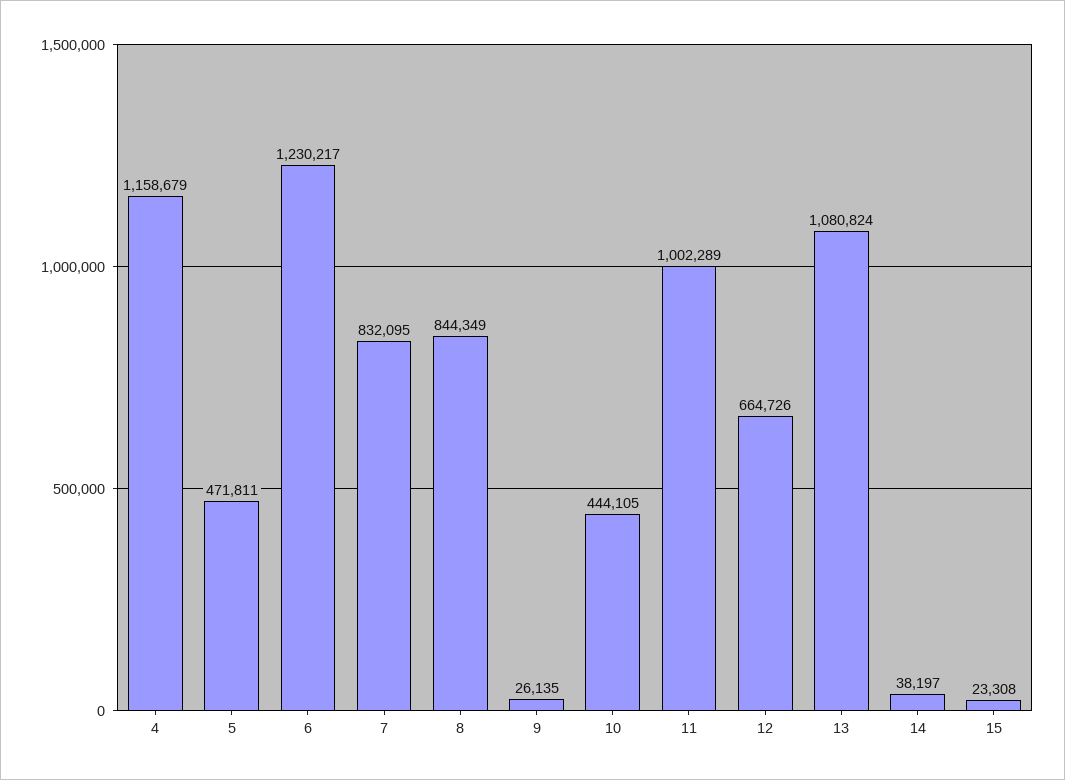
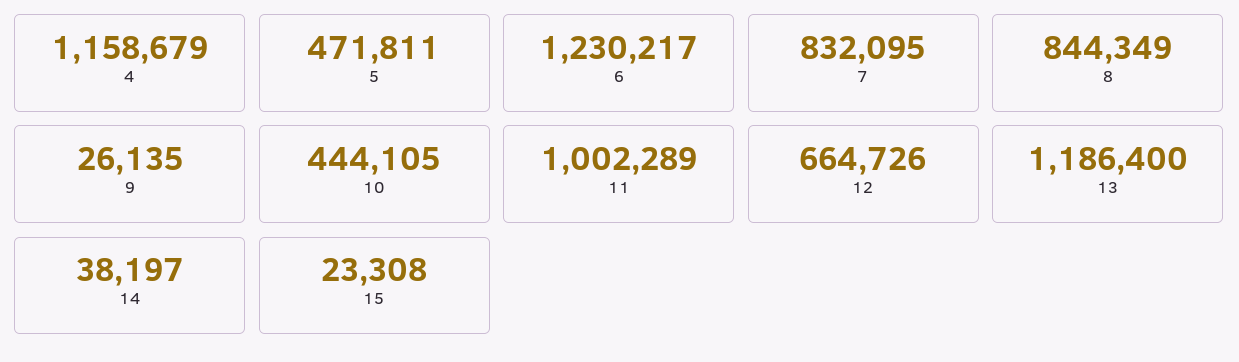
13: 1080824 -> 1186400

